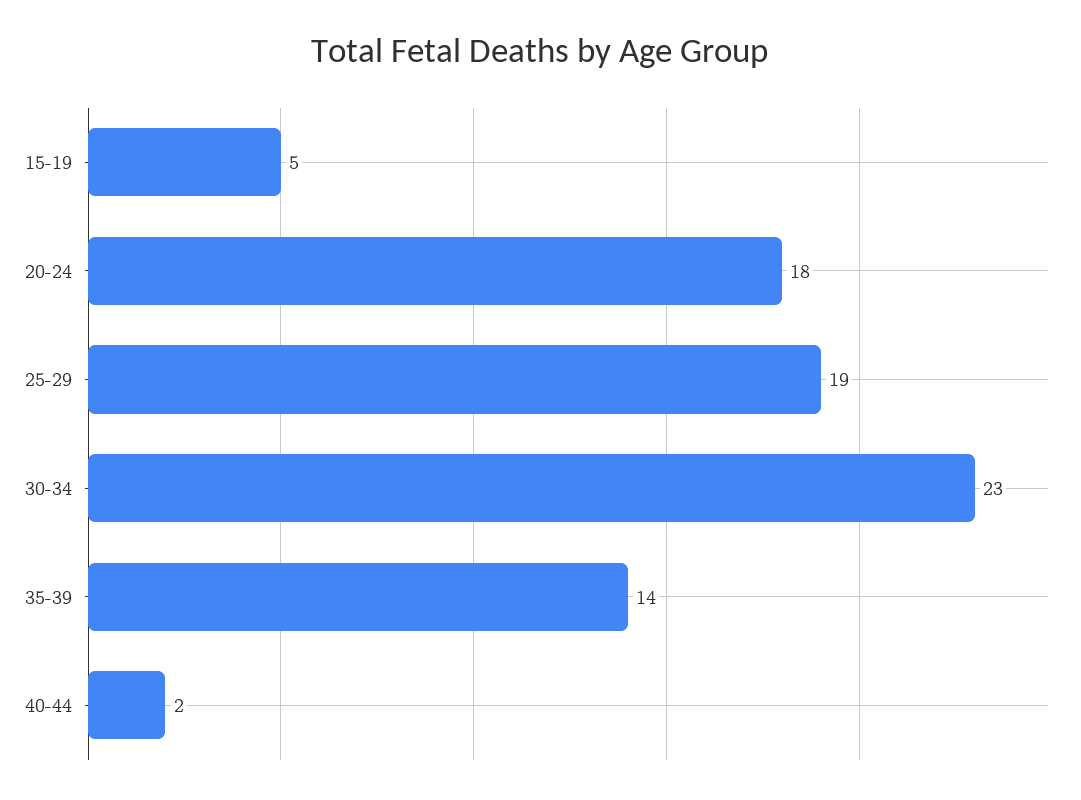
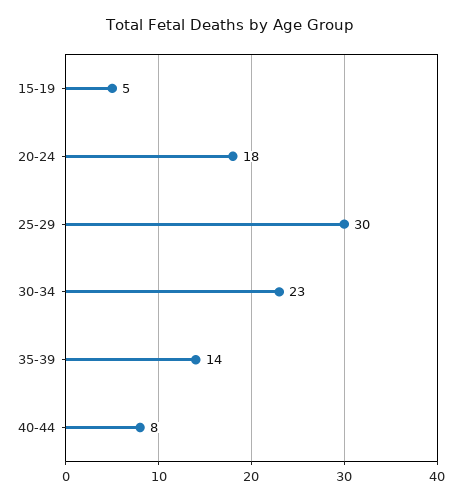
25-29: 19 -> 30
40-44: 2 -> 8

